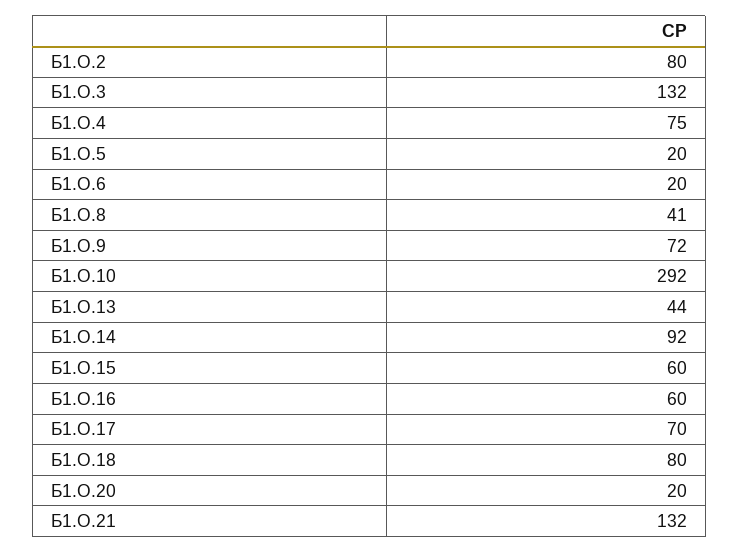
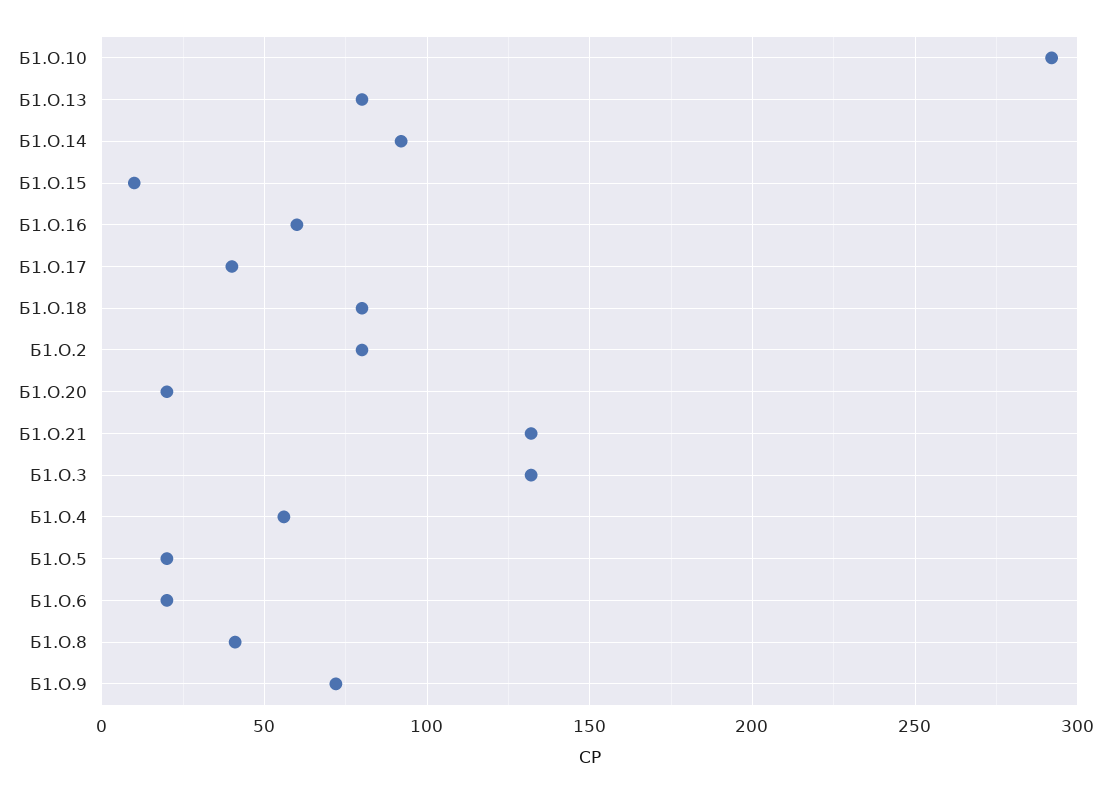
Б1.О.4: 75 -> 55
Б1.О.13: 44 -> 80
Б1.О.15: 60 -> 10
Б1.О.17: 70 -> 40

